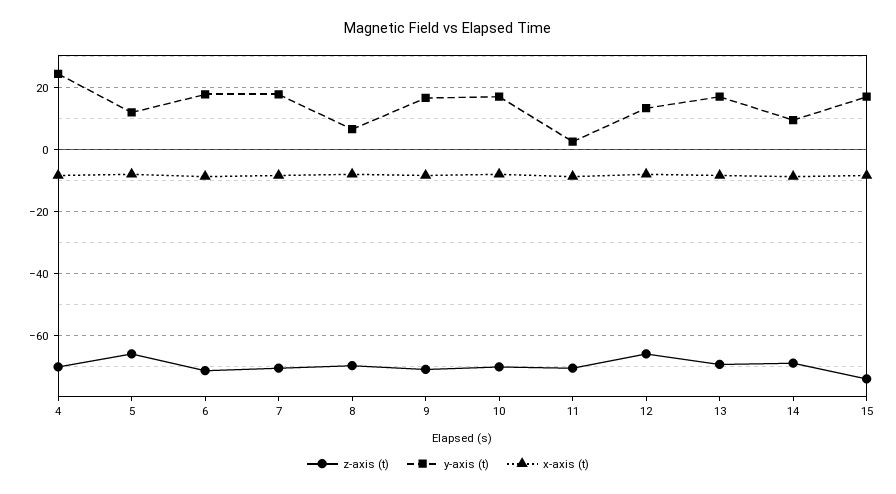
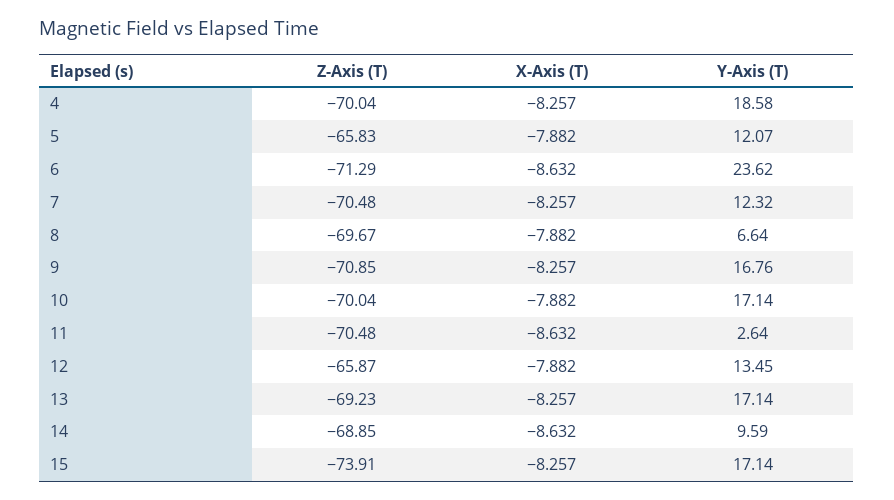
y-axis (t), 4: 24 -> 18.58
y-axis (t), 6: 18 -> 23.62
y-axis (t), 7: 18 -> 12.32

